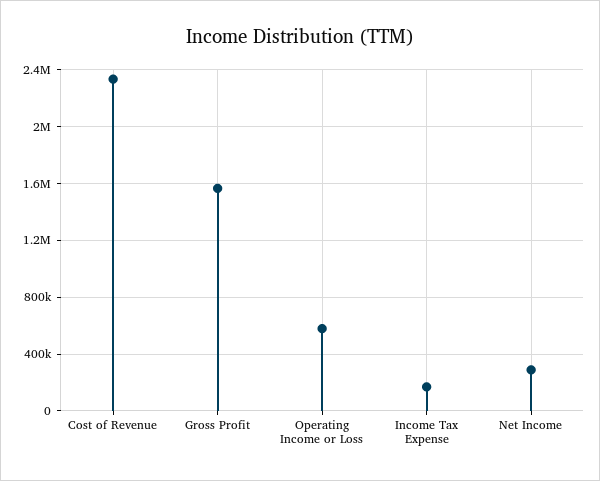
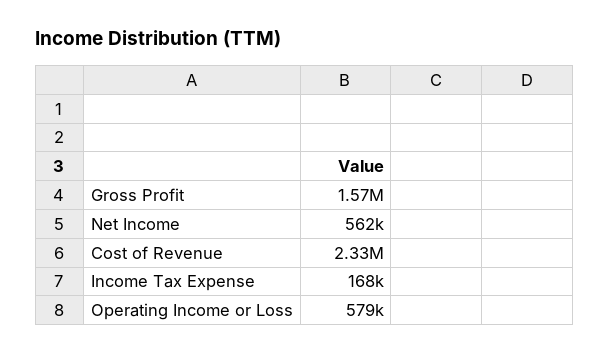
Net Income: 300000 -> 562000

